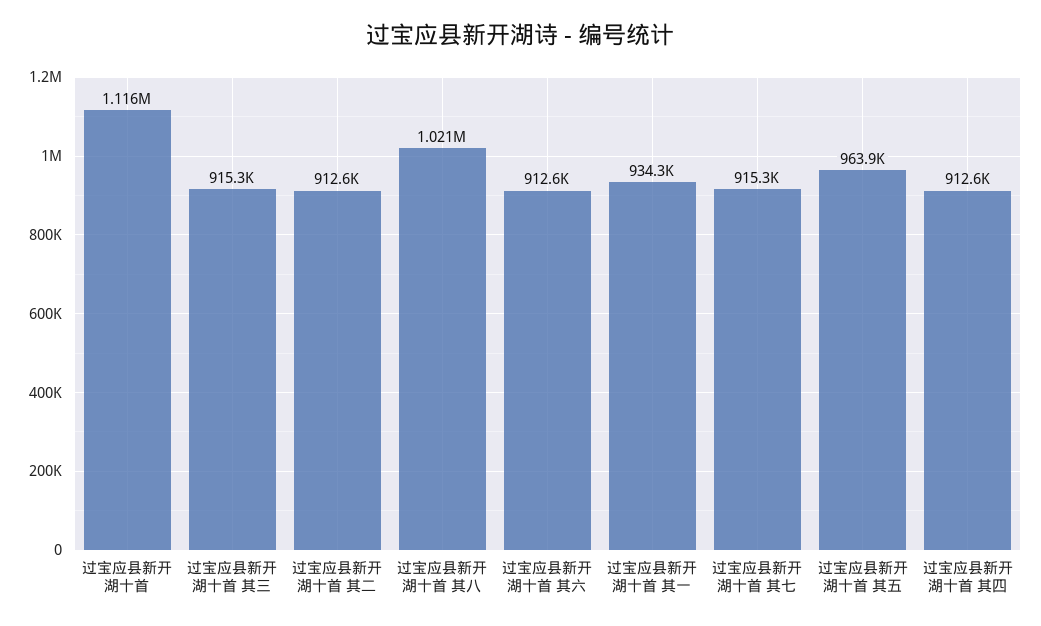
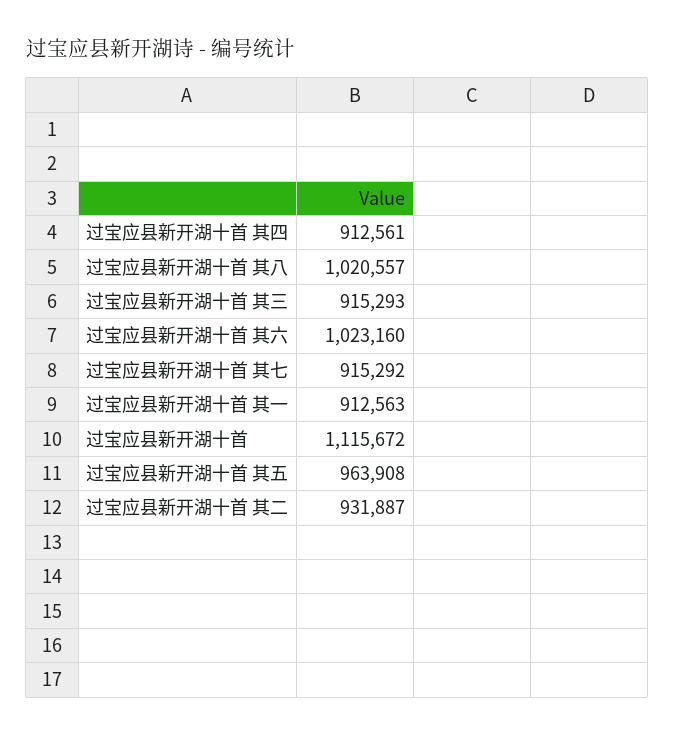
过宝应县新开湖十首 其二: 912600 -> 931887
过宝应县新开湖十首 其六: 912600 -> 1023160
过宝应县新开湖十首 其一: 934300 -> 912563

